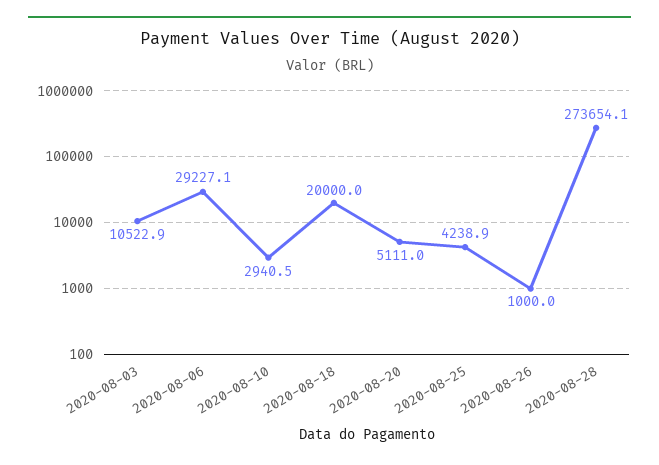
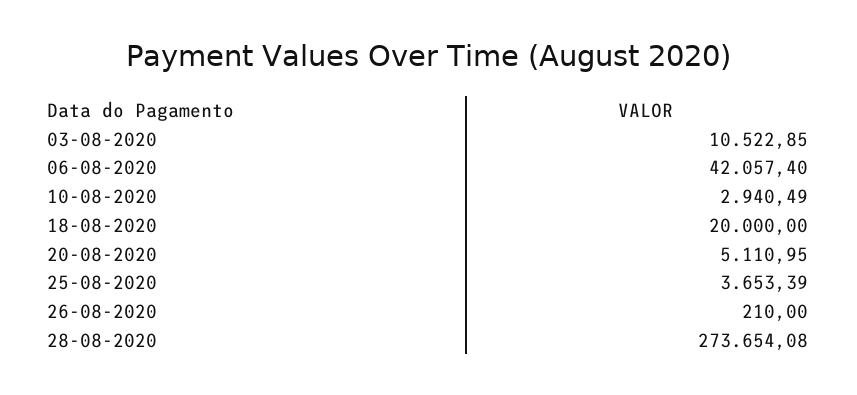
2020-08-06: 29227.1 -> 42057.4
2020-08-25: 4238.9 -> 3653.39
2020-08-26: 1000 -> 210

